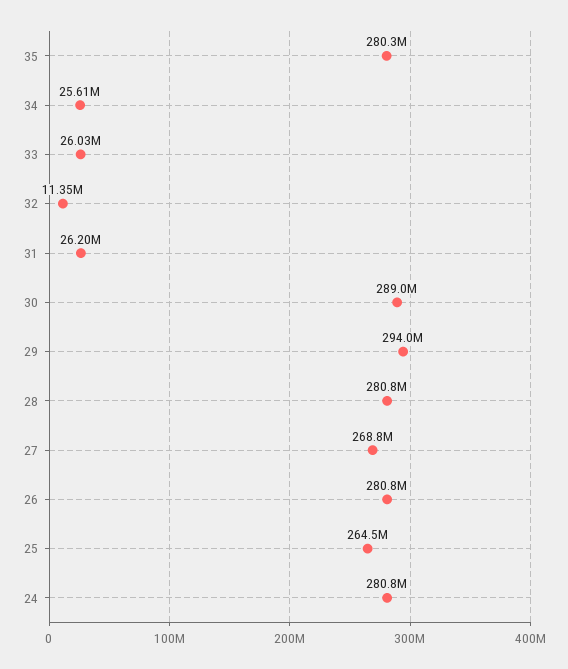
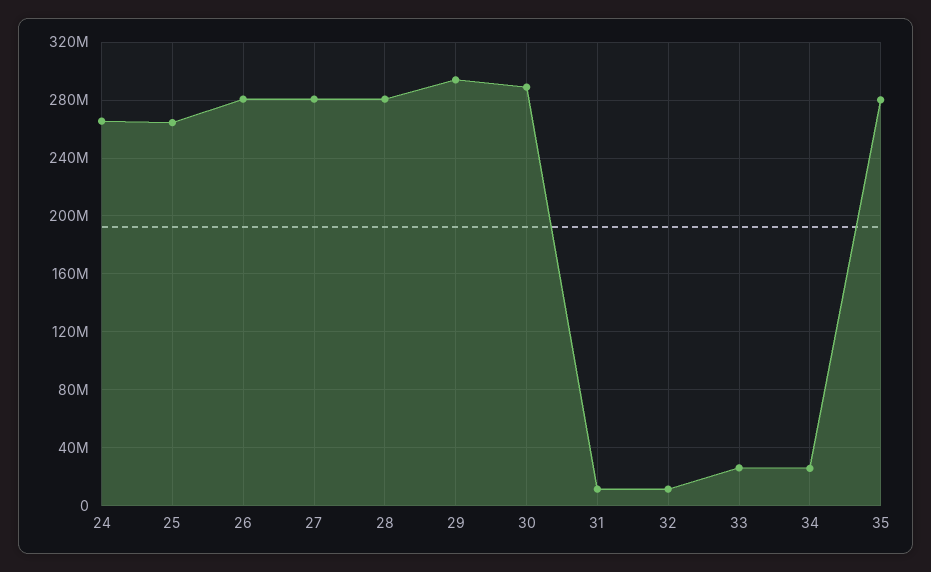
31: 26200000 -> 10000000
27: 268800000 -> 280000000
24: 280800000 -> 265000000

